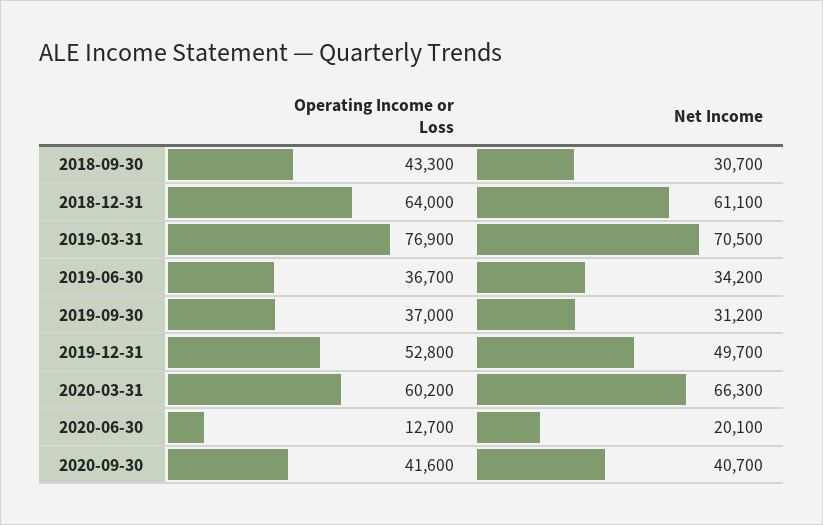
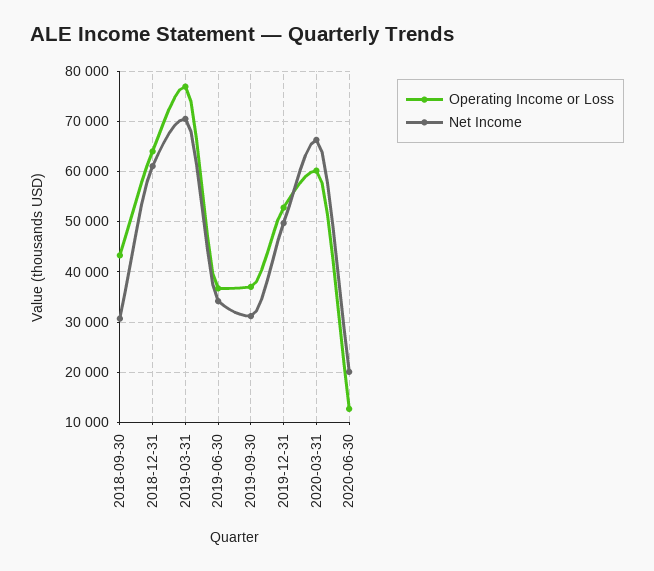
Operating Income or Loss, 2020-09-30: 41600 -> none
Net Income, 2020-09-30: 40700 -> none

